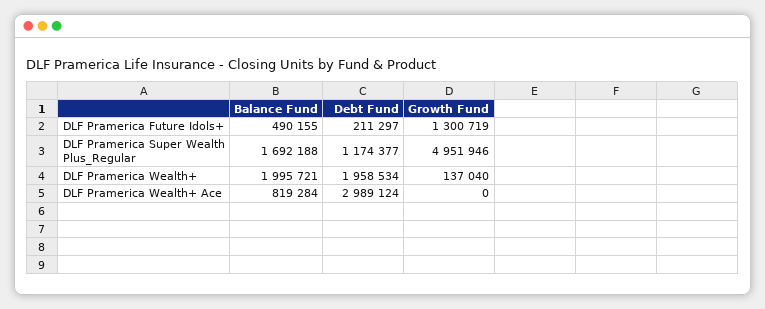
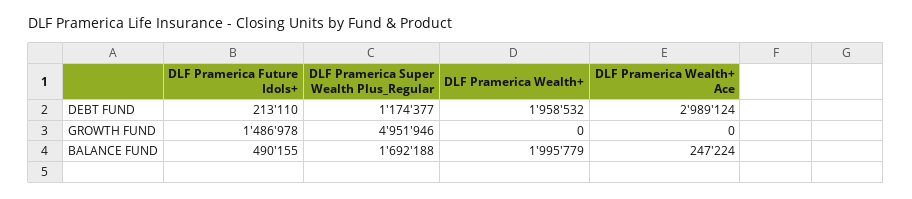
Debt Fund, DLF Pramerica Future Idols+: 211297 -> 213110
Growth Fund, DLF Pramerica Future Idols+: 1300719 -> 1486978
Balance Fund, DLF Pramerica Wealth+: 1995721 -> 1995779
Debt Fund, DLF Pramerica Wealth+: 1958534 -> 1958532
Growth Fund, DLF Pramerica Wealth+: 137040 -> 0
Balance Fund, DLF Pramerica Wealth+ Ace: 819284 -> 247224

